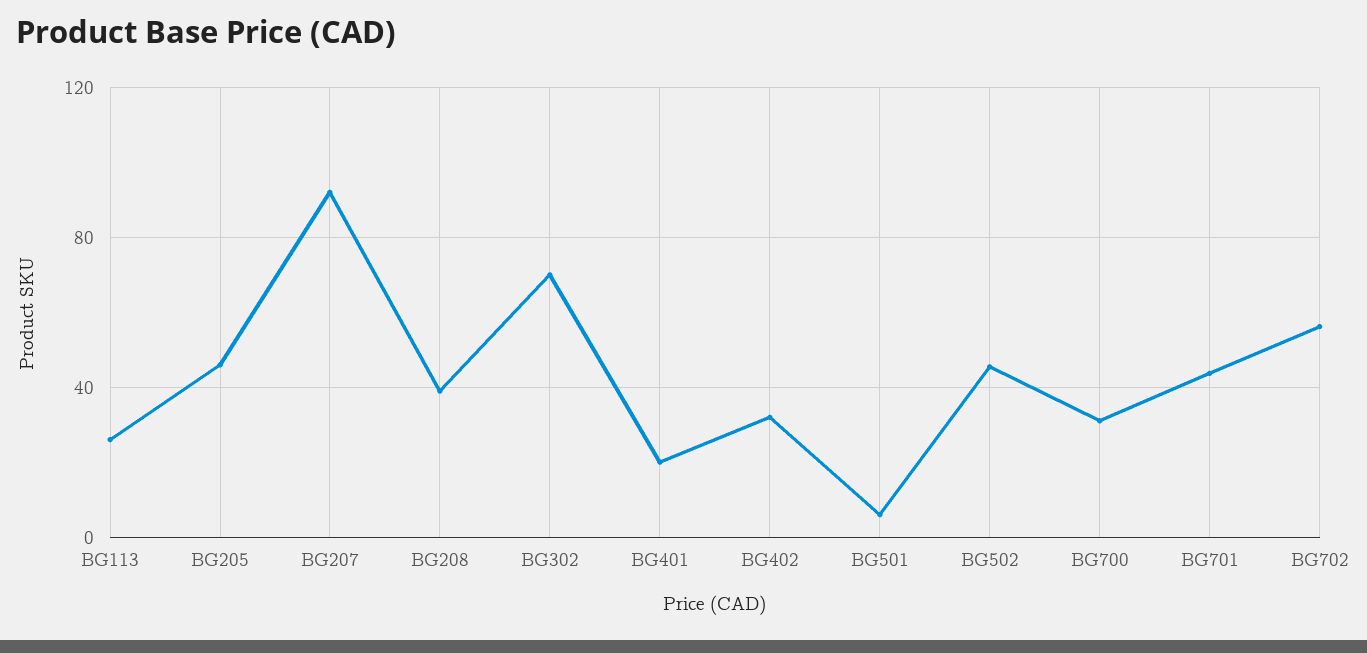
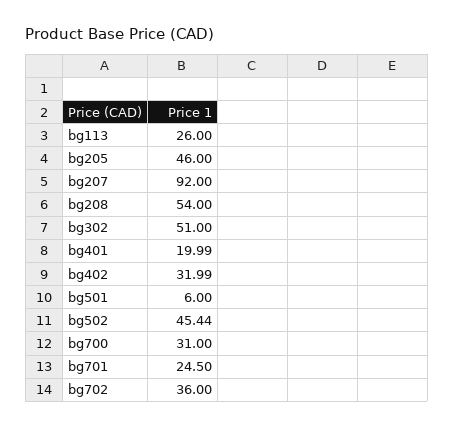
BG208: 40 -> 54
BG302: 70 -> 51
BG701: 45 -> 24.5
BG702: 55 -> 36

